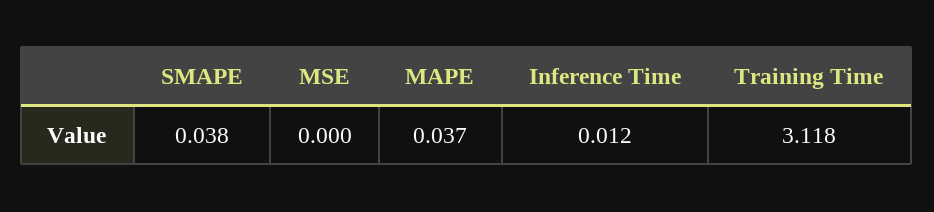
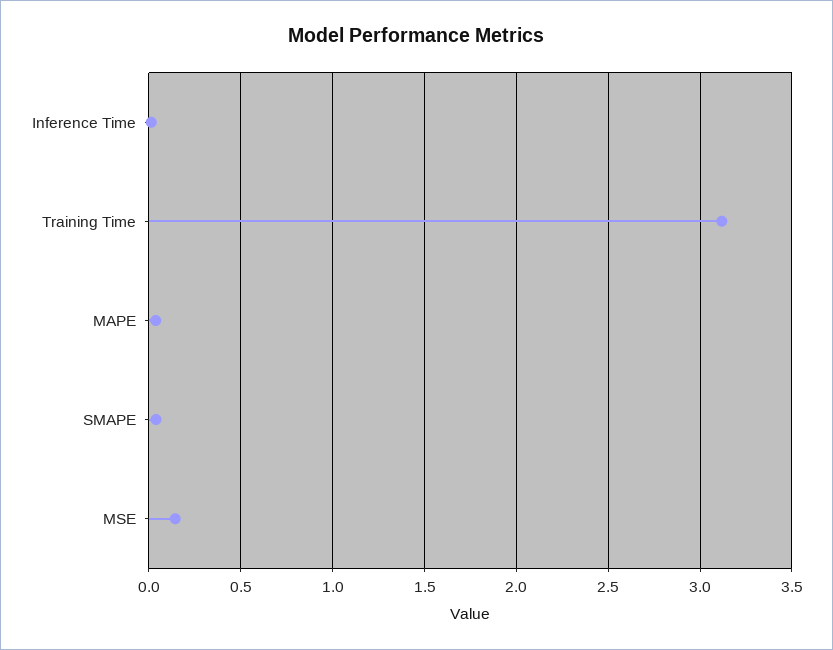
MSE: 0 -> 0.15

